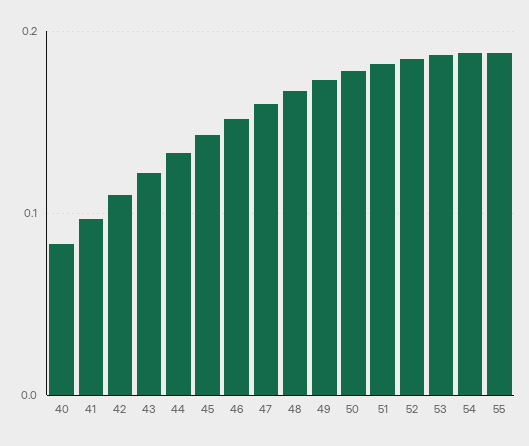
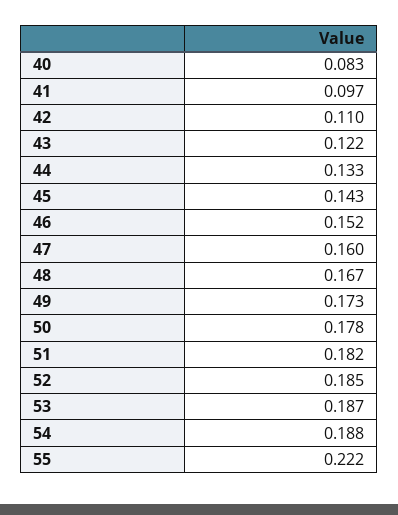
55: 0.19 -> 0.222

